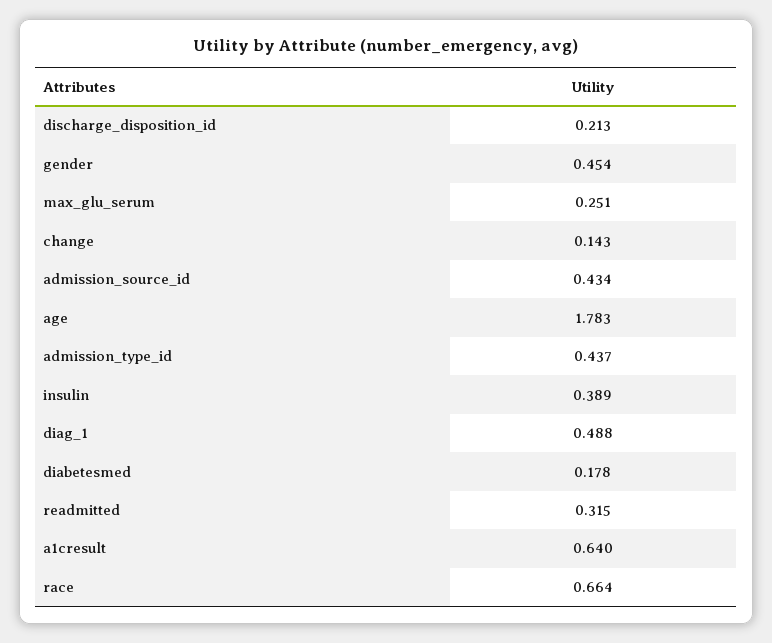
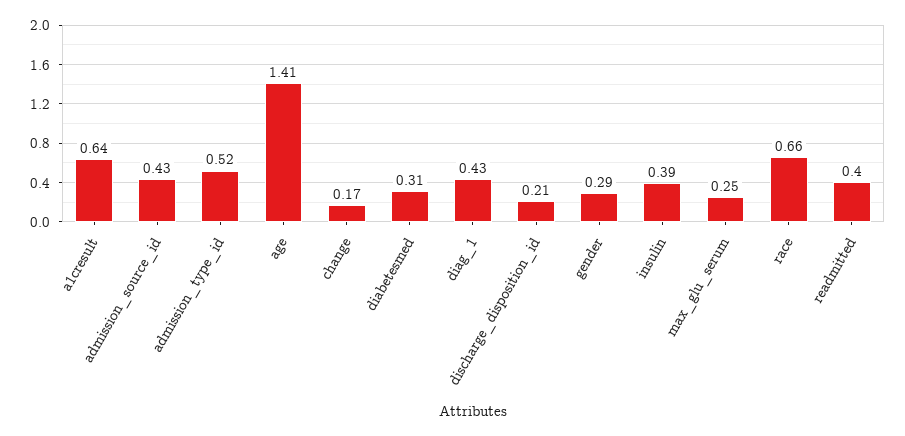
gender: 0.454 -> 0.29
change: 0.143 -> 0.17
age: 1.783 -> 1.41
admission_type_id: 0.437 -> 0.52
diag_1: 0.488 -> 0.43
diabetesmed: 0.178 -> 0.31
readmitted: 0.315 -> 0.4

